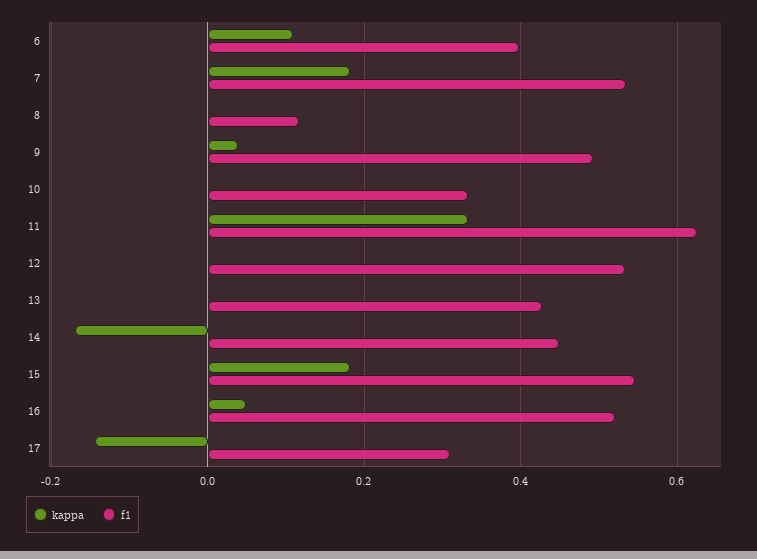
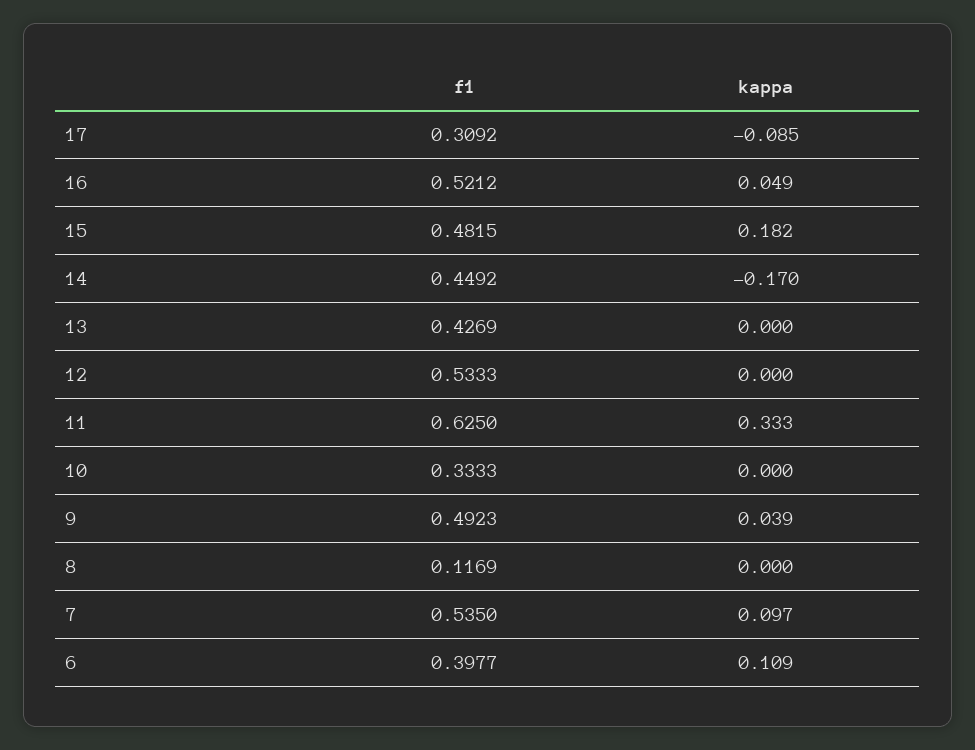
kappa, 7: 0.18 -> 0.097
f1, 15: 0.54 -> 0.4815
kappa, 17: -0.14 -> -0.085

